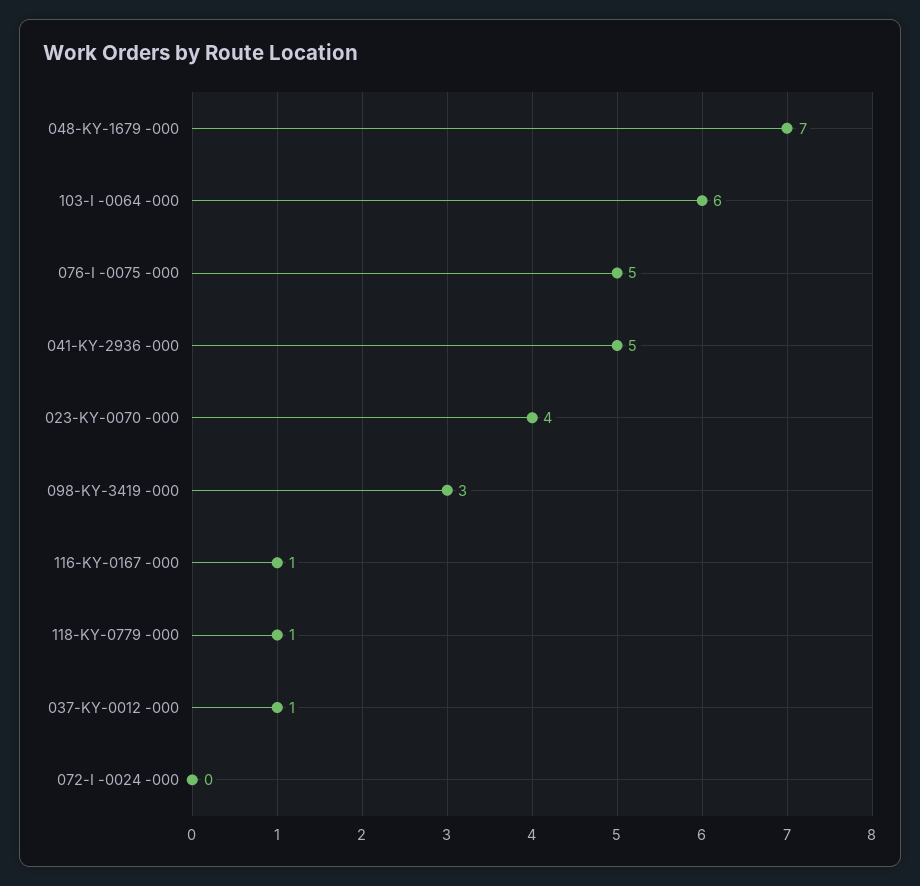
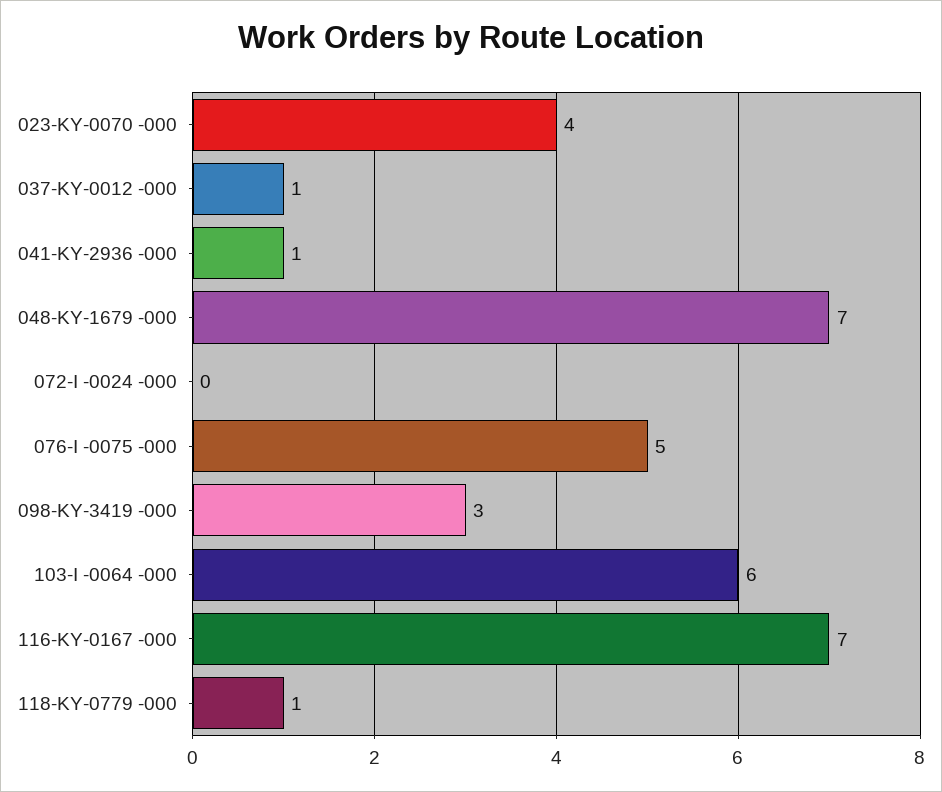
041-KY-2936 -000: 5 -> 1
116-KY-0167 -000: 1 -> 7

